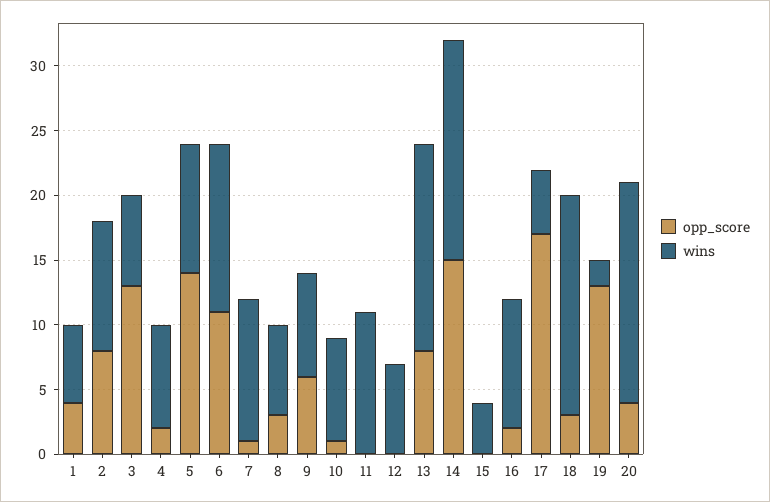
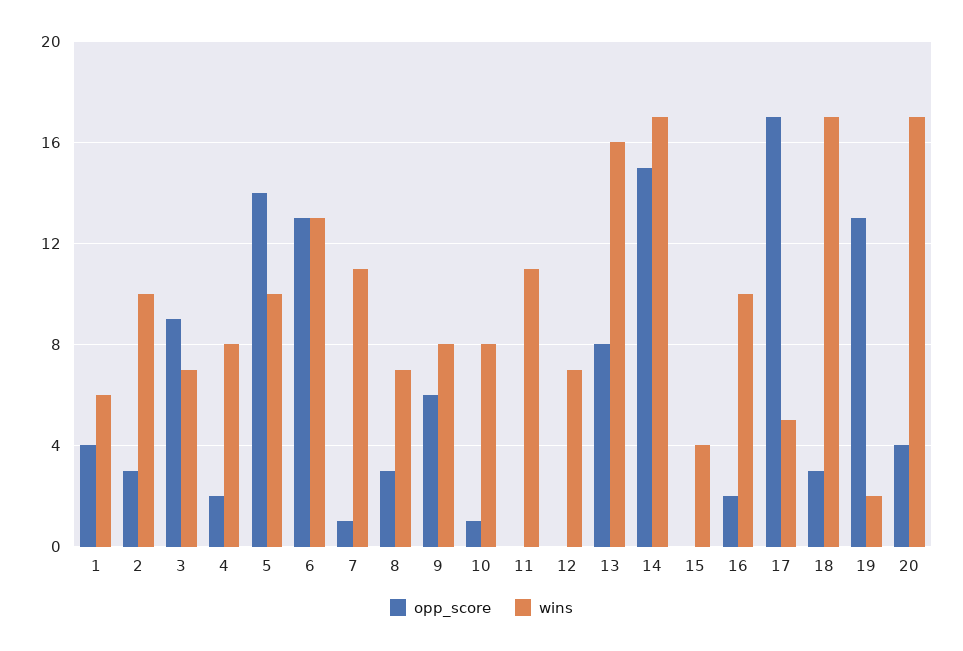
opp_score, 2: 8 -> 3
opp_score, 3: 13 -> 9
opp_score, 6: 11 -> 13

